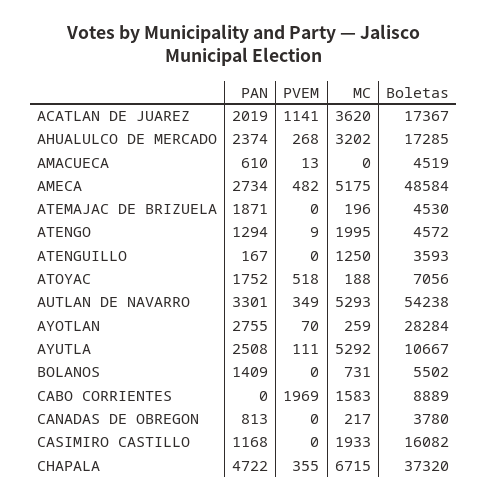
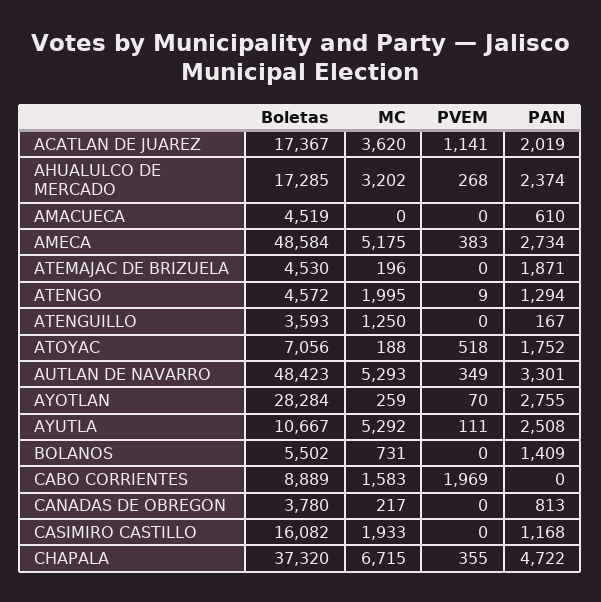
PVEM, AMACUECA: 13 -> 0
PVEM, AMECA: 482 -> 383
Boletas, AUTLAN DE NAVARRO: 54238 -> 48423

